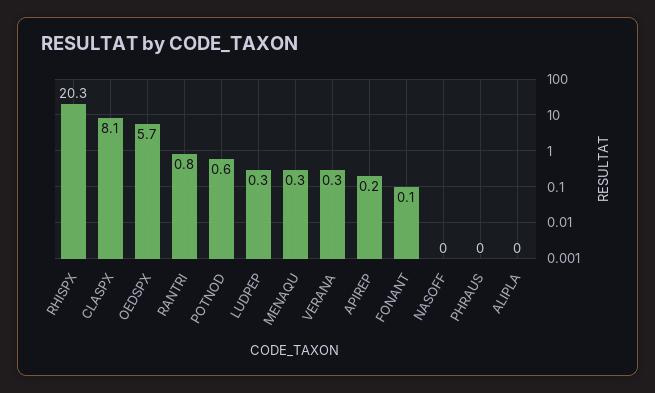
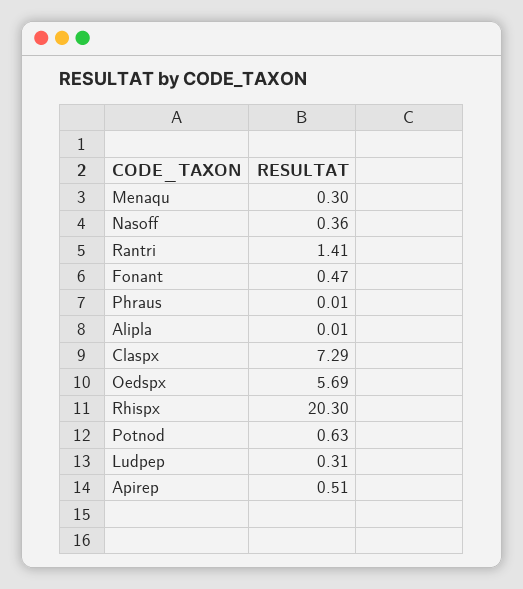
CLASPX: 8.1 -> 7.29
RANTRI: 0.8 -> 1.41
VERANA: 0.3 -> none
APIREP: 0.2 -> 0.51
FONANT: 0.1 -> 0.47
NASOFF: 0 -> 0.36

